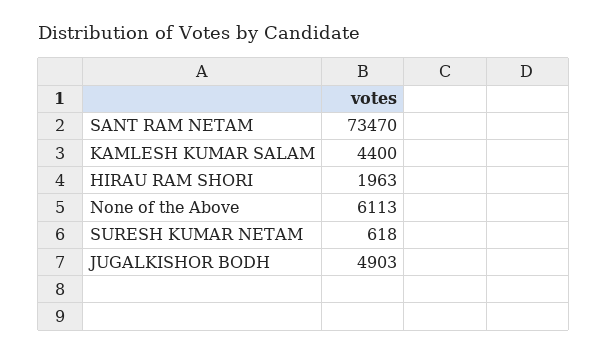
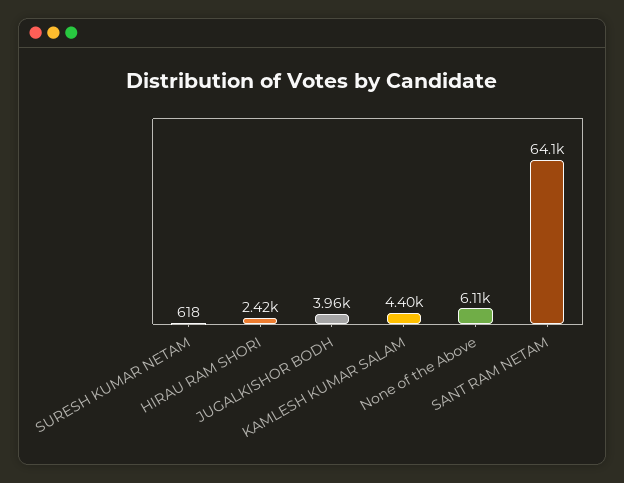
SANT RAM NETAM: 73470 -> 64100
HIRAU RAM SHORI: 1963 -> 2420
JUGALKISHOR BODH: 4903 -> 3960

